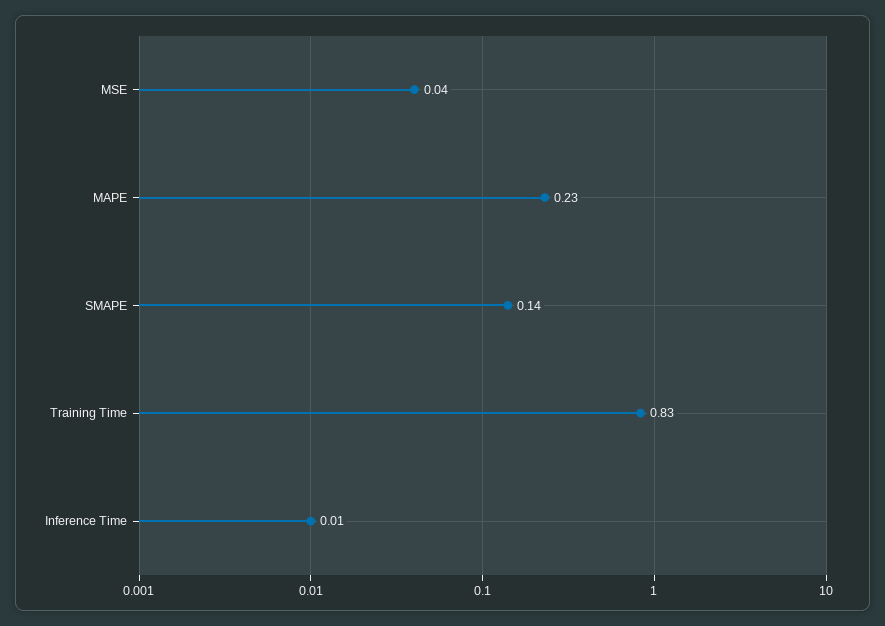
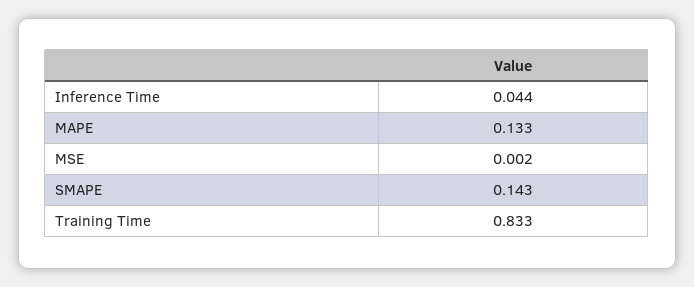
MSE: 0.04 -> 0.002
MAPE: 0.23 -> 0.133
Inference Time: 0.01 -> 0.044

